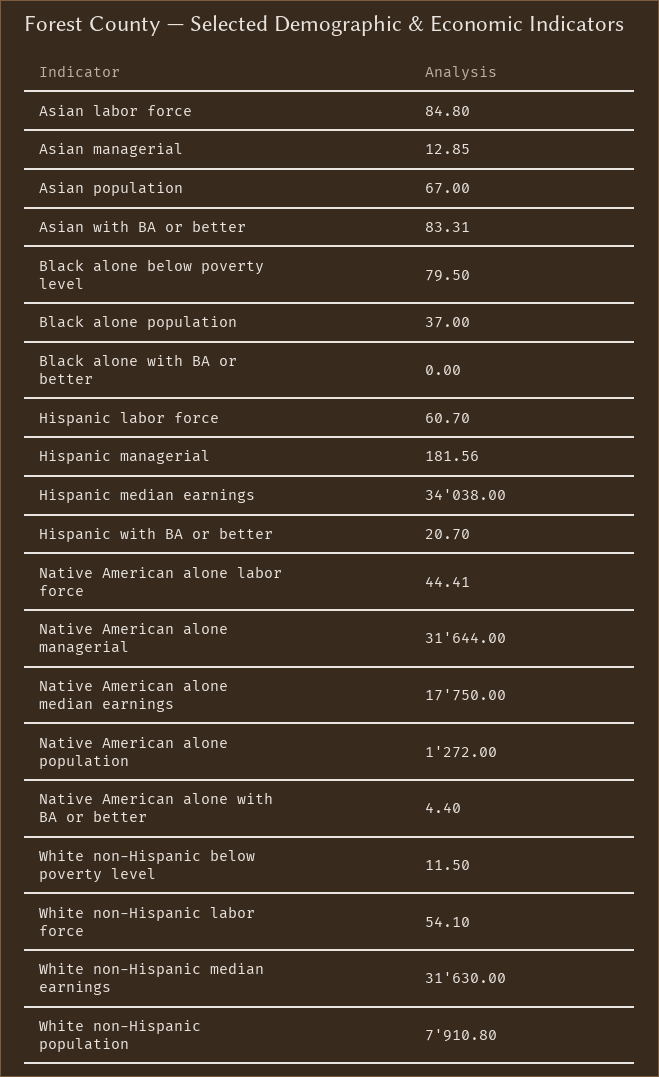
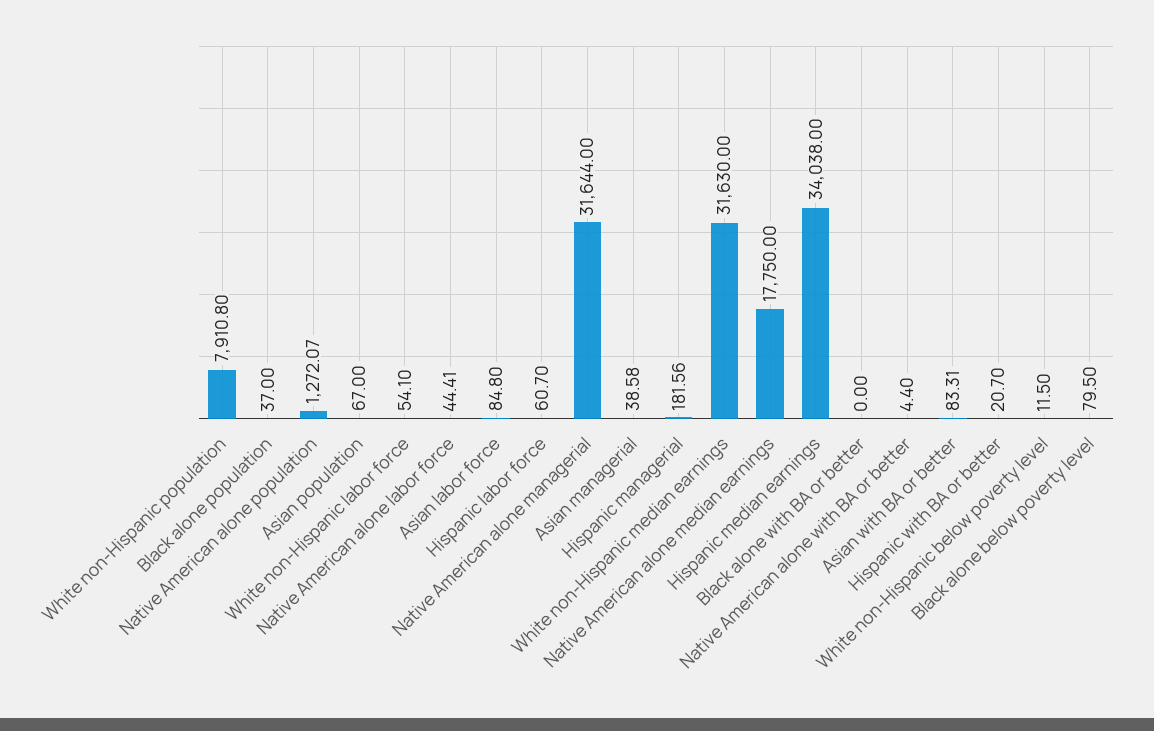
Asian managerial: 12.85 -> 38.58
Native American alone population: 1272 -> 1272.07

